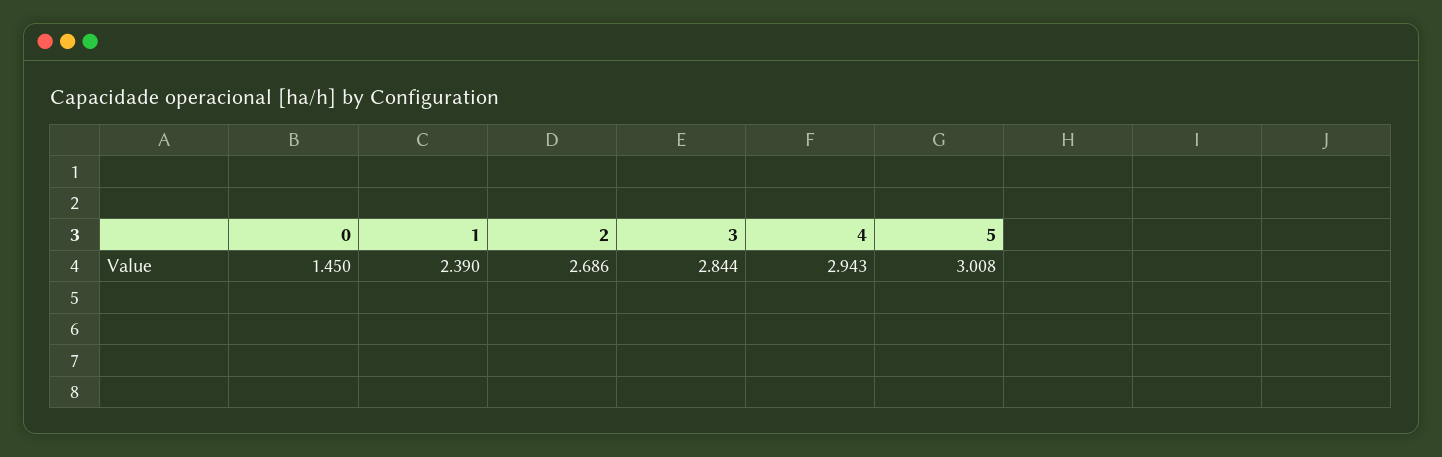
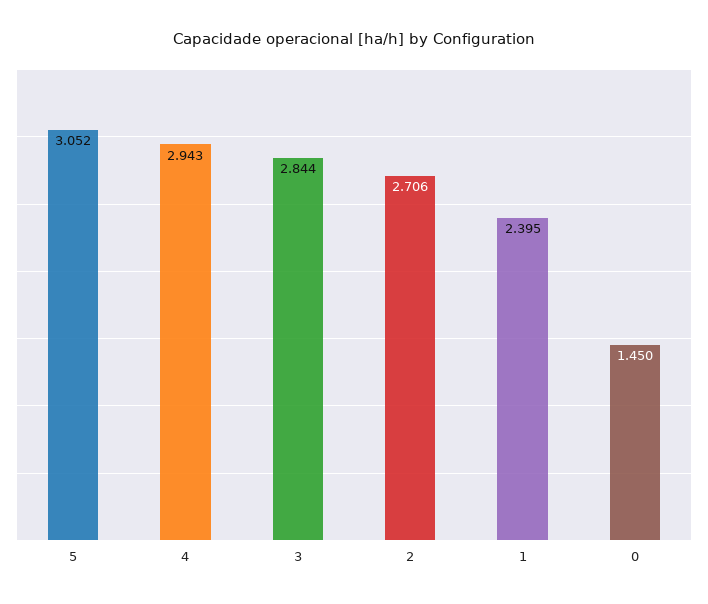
1: 2.39 -> 2.395
2: 2.686 -> 2.706
5: 3.008 -> 3.052

